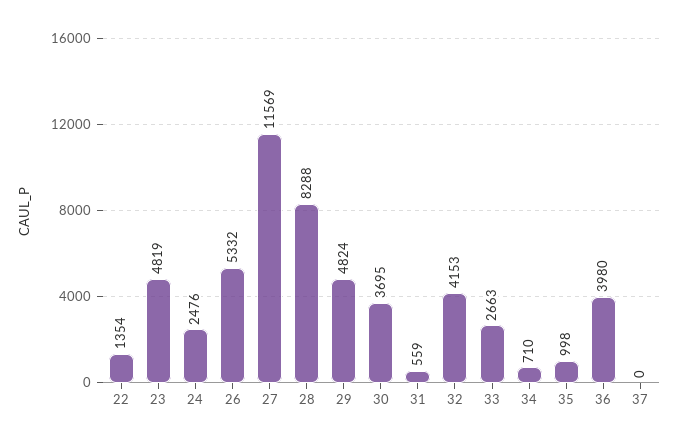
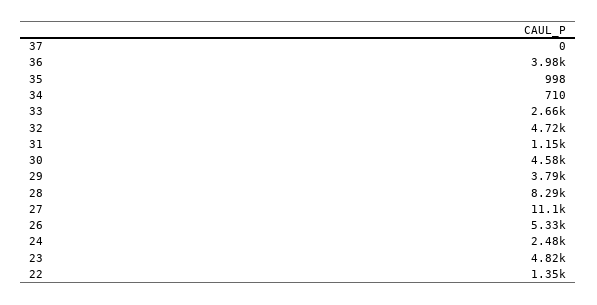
27: 11569 -> 11100
29: 4824 -> 3790
30: 3695 -> 4580
31: 559 -> 1150
32: 4153 -> 4720

